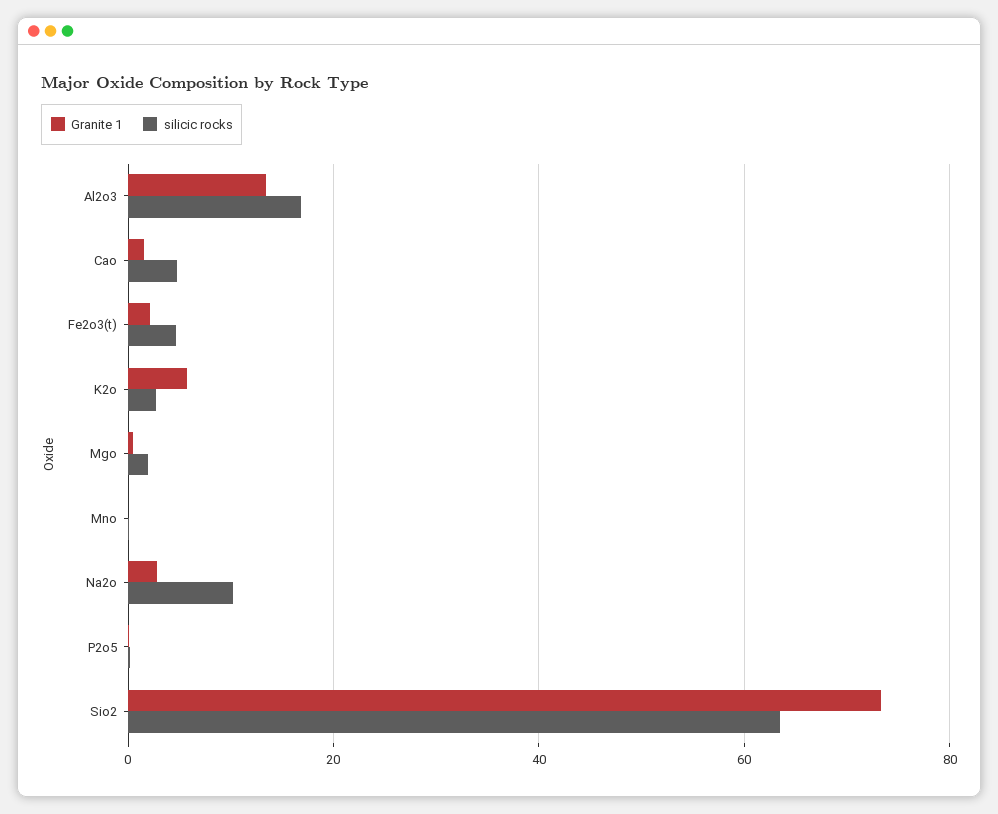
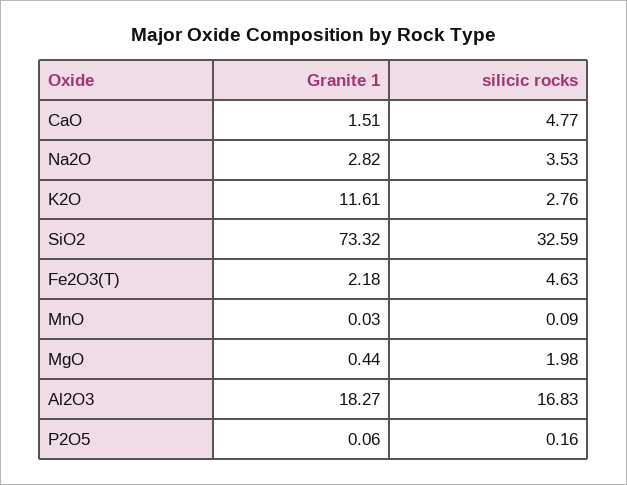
Granite 1, Al2o3: 14 -> 18.27
Granite 1, K2o: 6 -> 11.61
silicic rocks, Na2o: 10 -> 3.53
silicic rocks, Sio2: 64 -> 32.59

